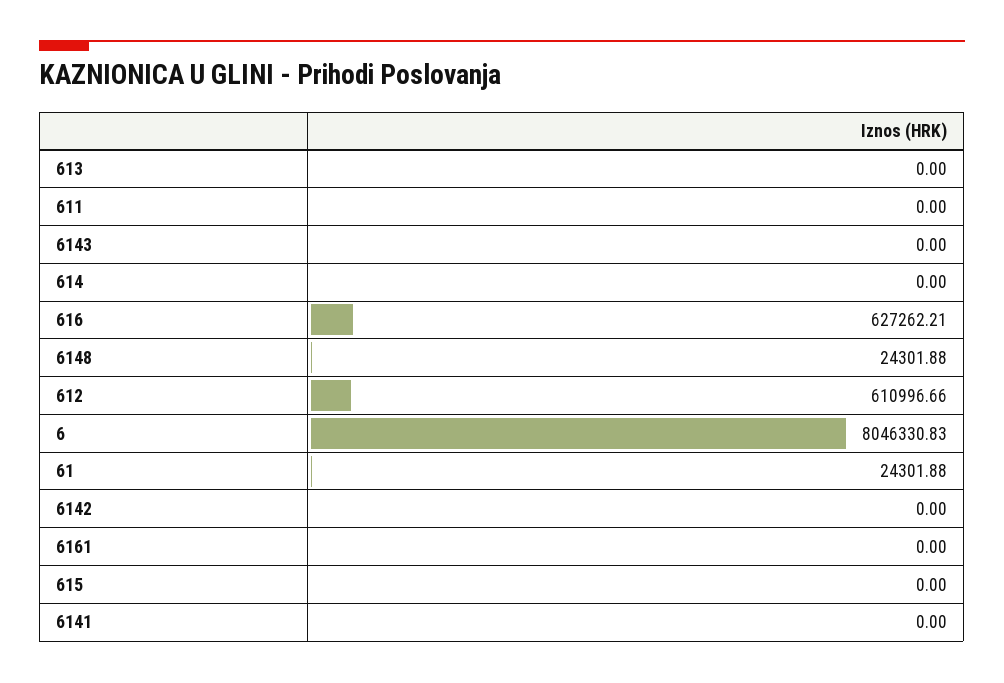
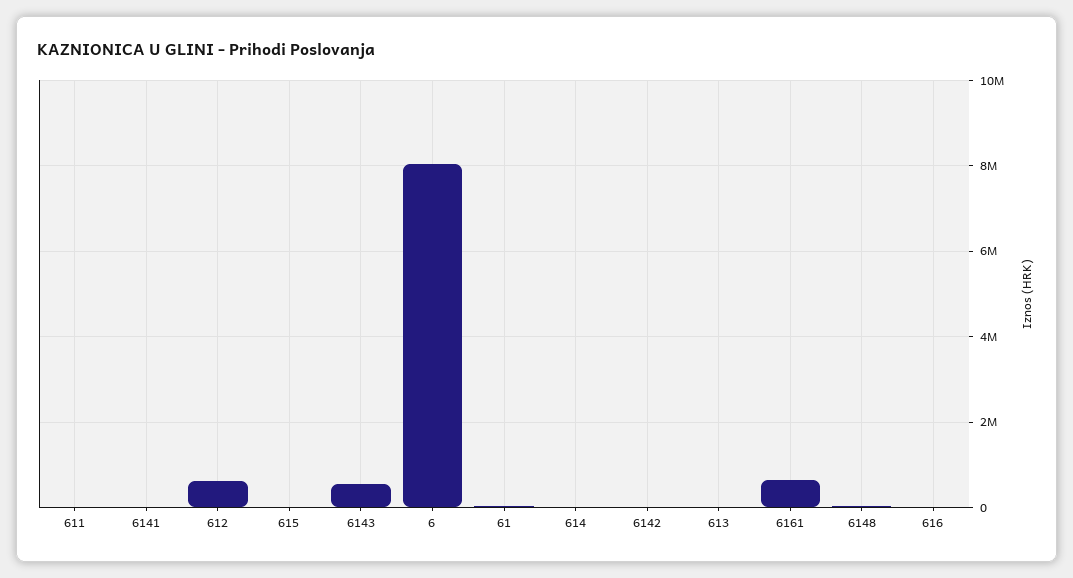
6143: 0 -> 600000
616: 627262.21 -> 0
6161: 0 -> 600000

